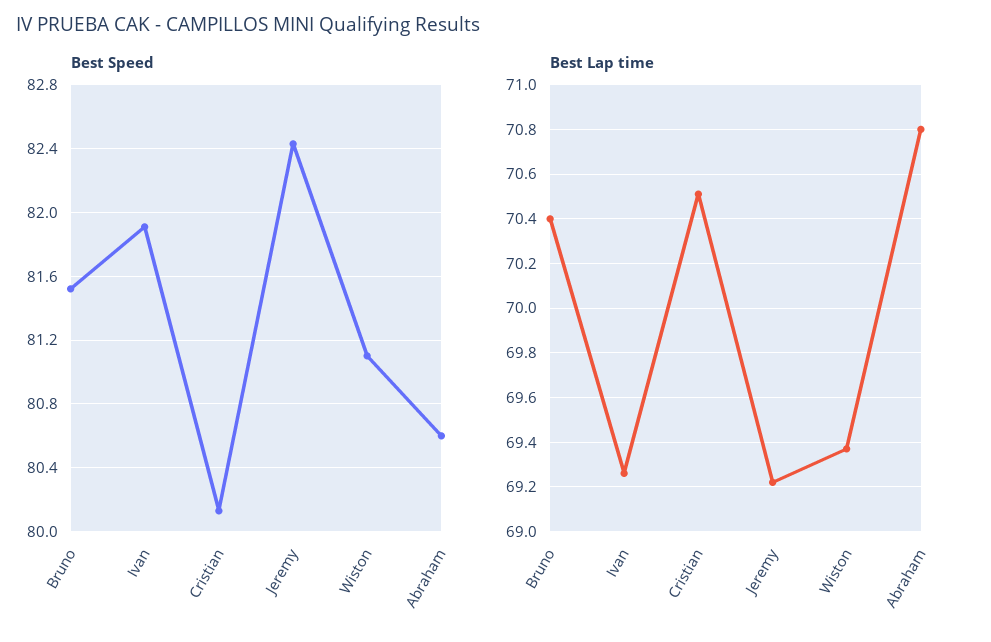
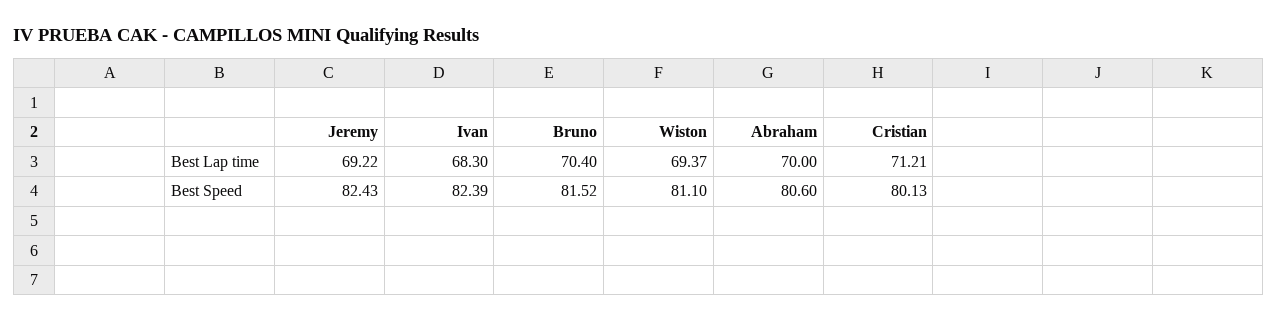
Best Speed, Ivan: 81.9 -> 82.39
Best Lap time, Ivan: 69.25 -> 68.3
Best Lap time, Cristian: 70.5 -> 71.21
Best Lap time, Abraham: 70.8 -> 70

